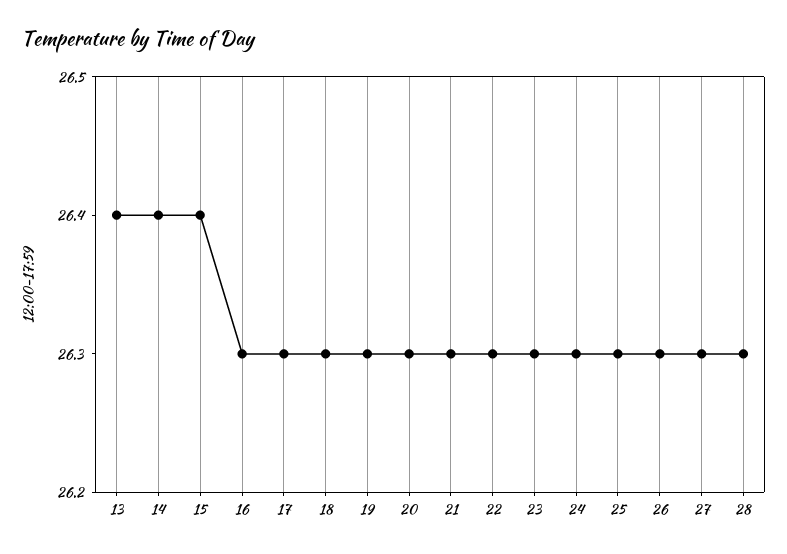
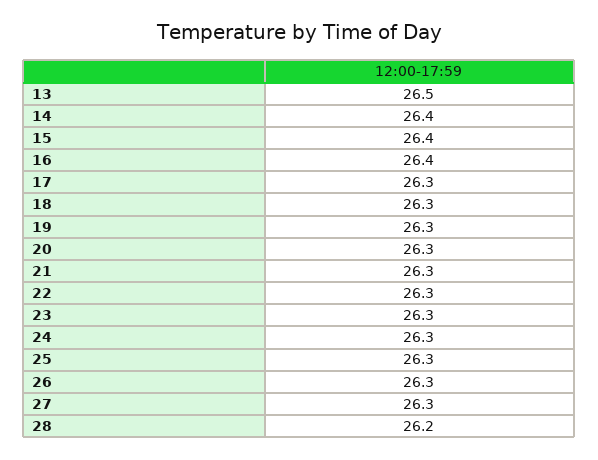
13: 26.4 -> 26.5
16: 26.3 -> 26.4
28: 26.3 -> 26.2

